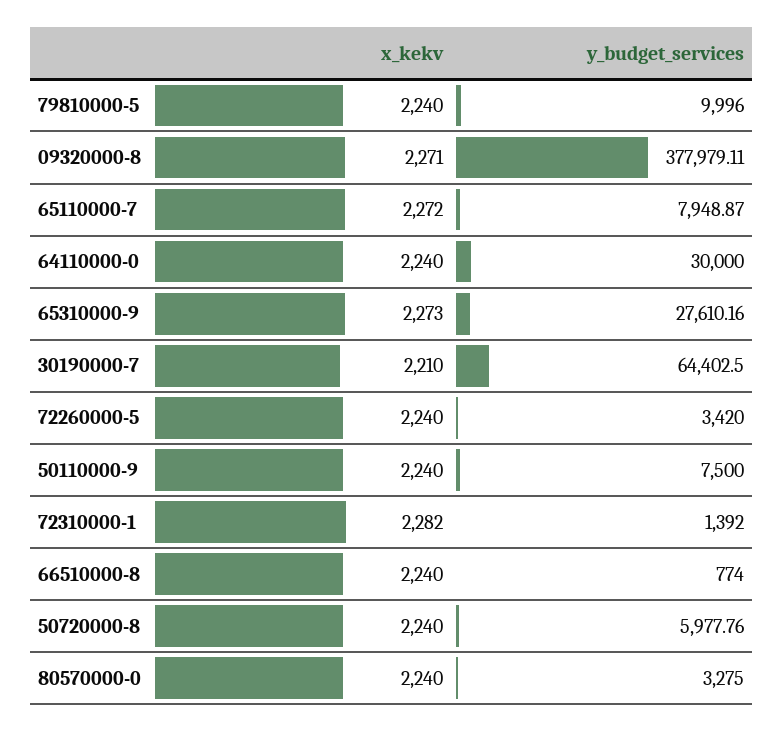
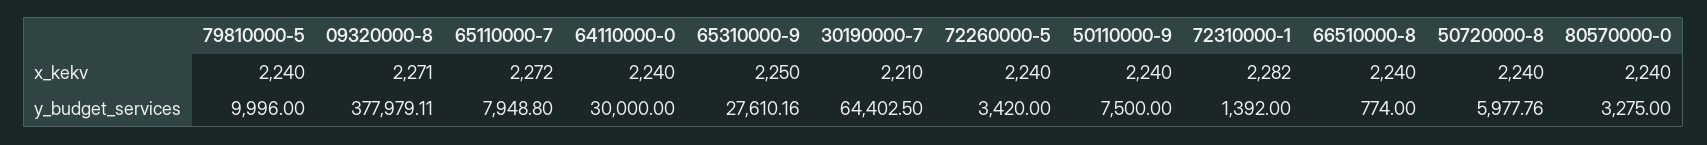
y_budget_services, 65110000-7: 7948.87 -> 7948.8
x_kekv, 65310000-9: 2273 -> 2250

